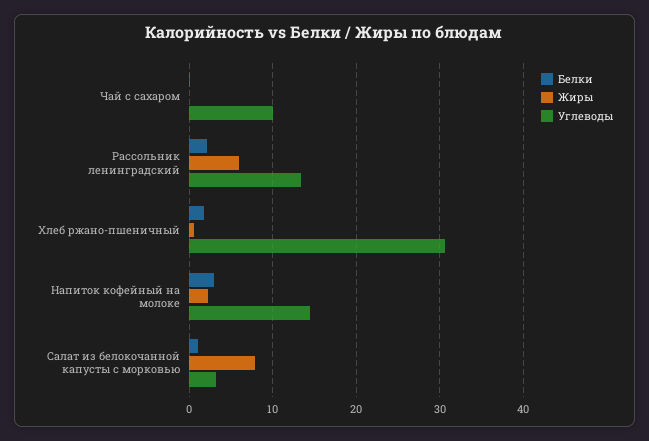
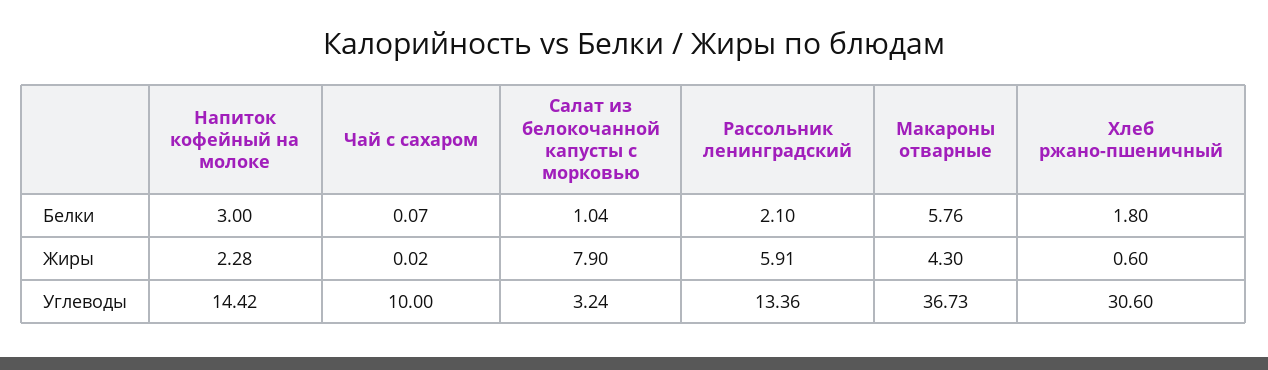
Белки, Макароны отварные: none -> 5.76
Жиры, Макароны отварные: none -> 4.3
Углеводы, Макароны отварные: none -> 36.73

